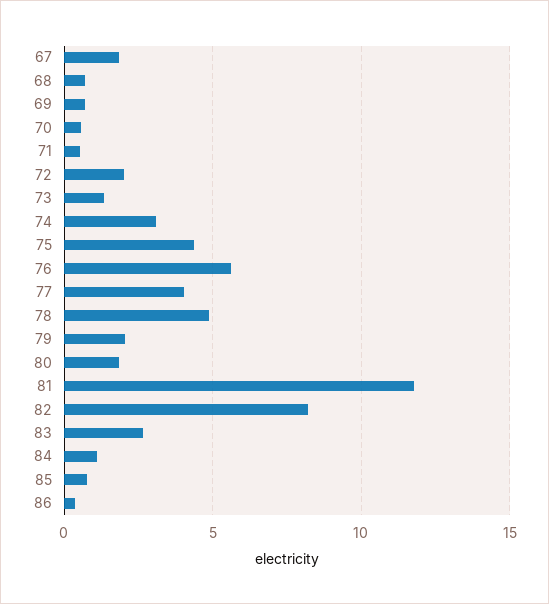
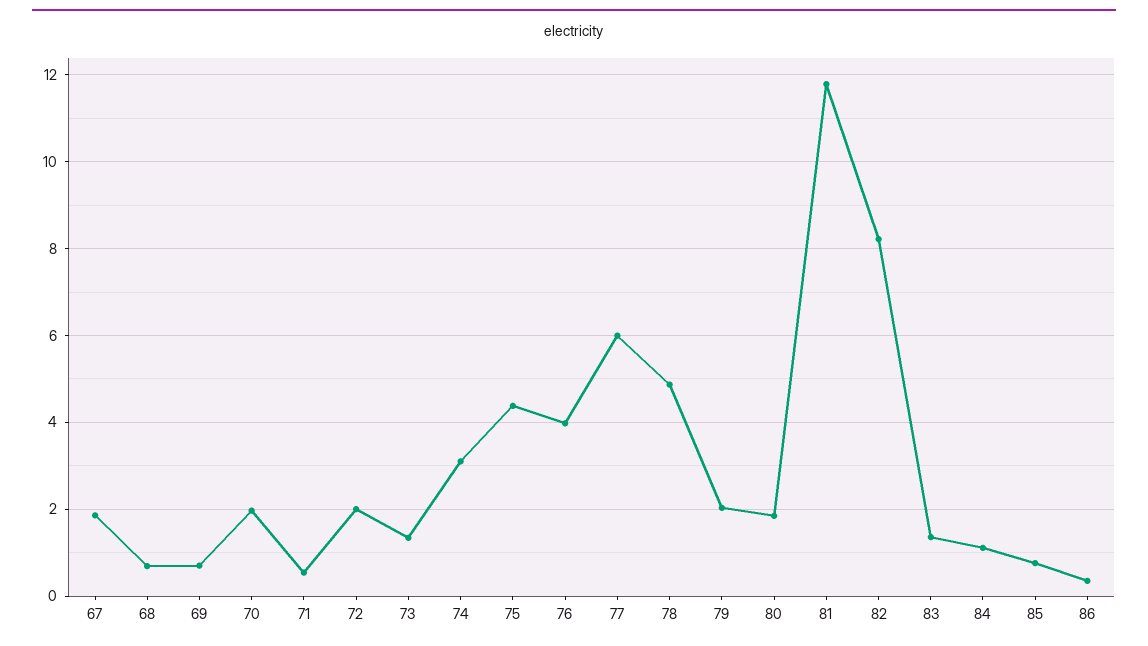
70: 0.5 -> 2
76: 5.5 -> 4
77: 4 -> 6
83: 2.5 -> 1.4

